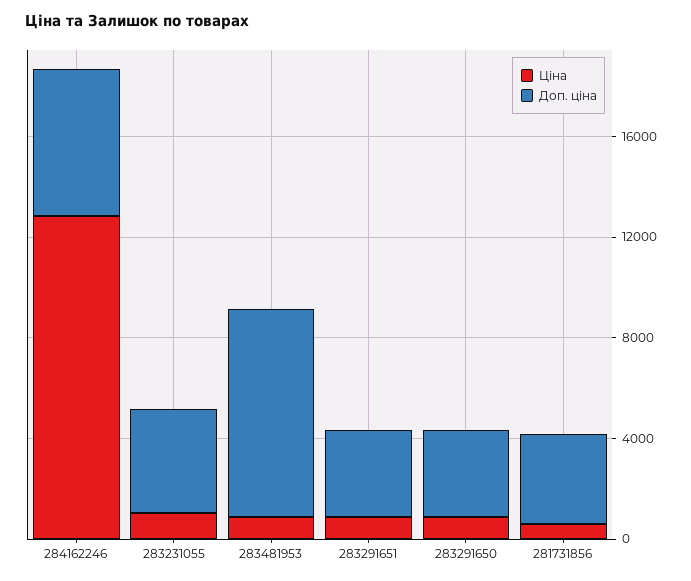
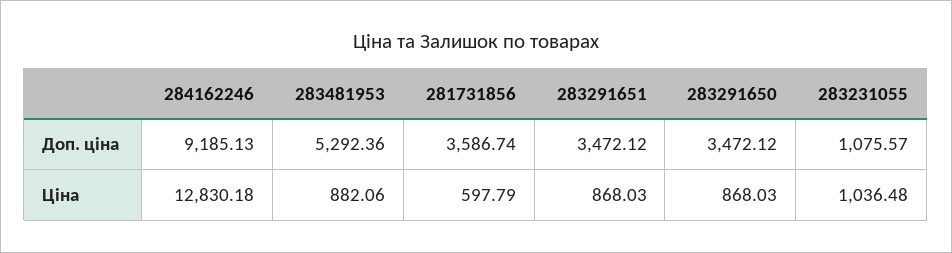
Доп. ціна, 284162246: 6000 -> 9185.13
Доп. ціна, 283231055: 4000 -> 1075.57
Доп. ціна, 283481953: 8000 -> 5292.36

